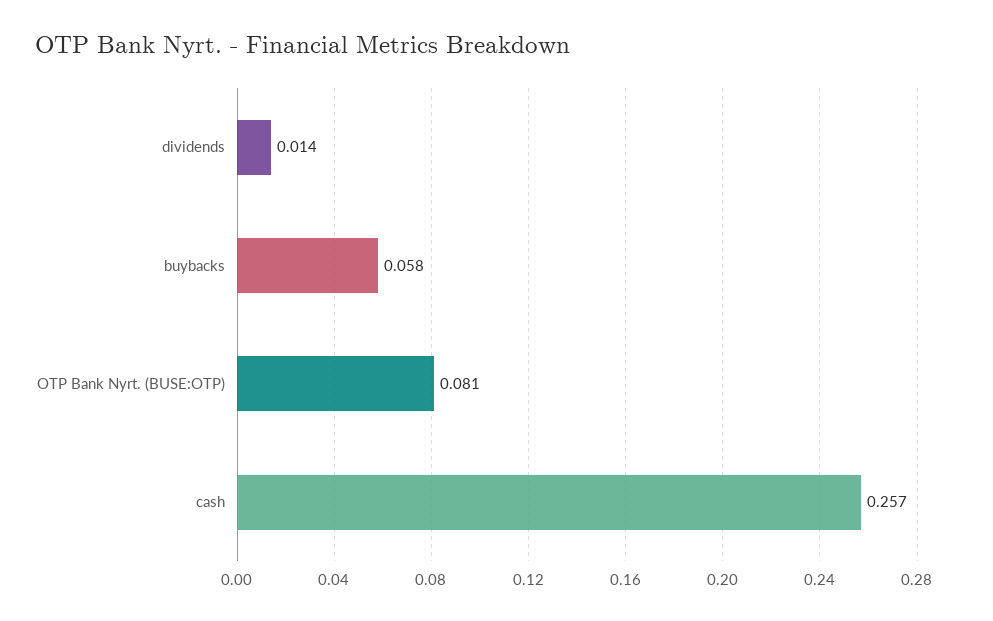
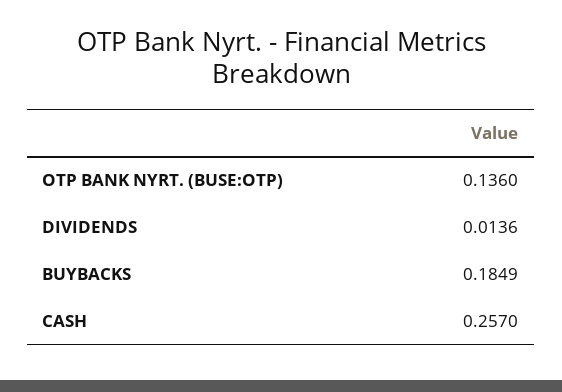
buybacks: 0.058 -> 0.1849
OTP Bank Nyrt. (BUSE:OTP): 0.081 -> 0.136

